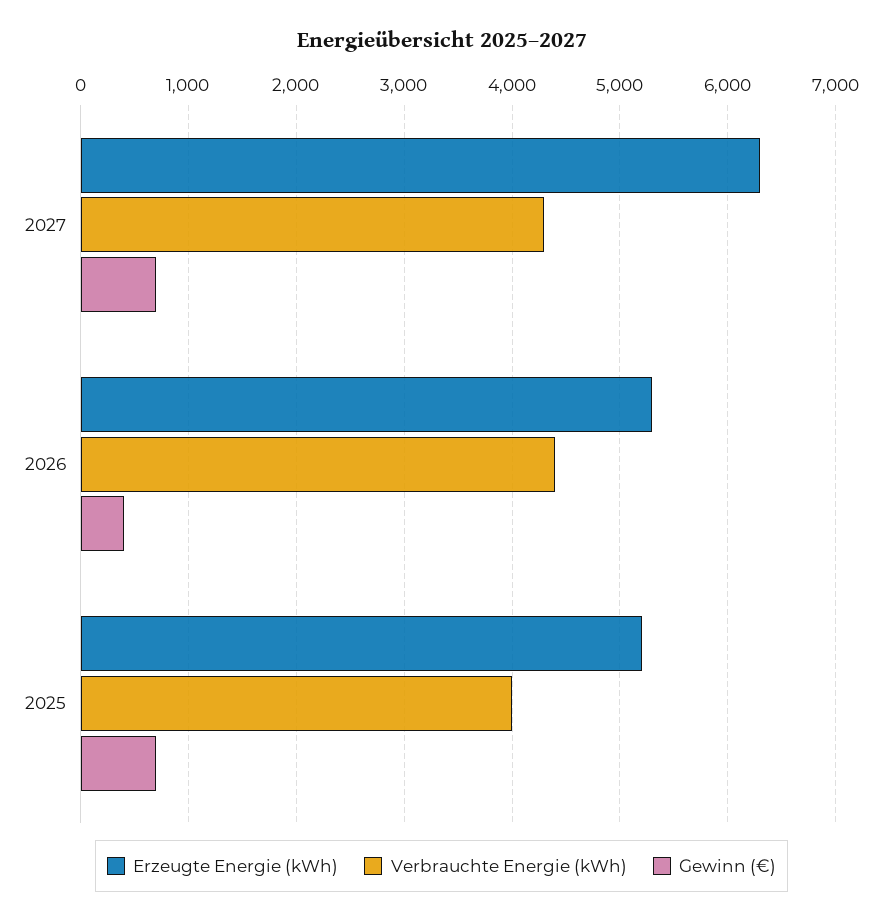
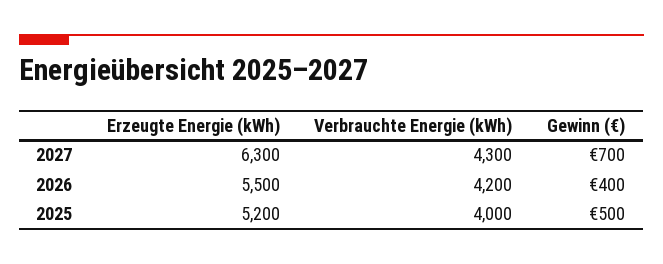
Erzeugte Energie (kWh), 2026: 5300 -> 5500
Verbrauchte Energie (kWh), 2026: 4400 -> 4200
Gewinn (€), 2025: 700 -> 500

